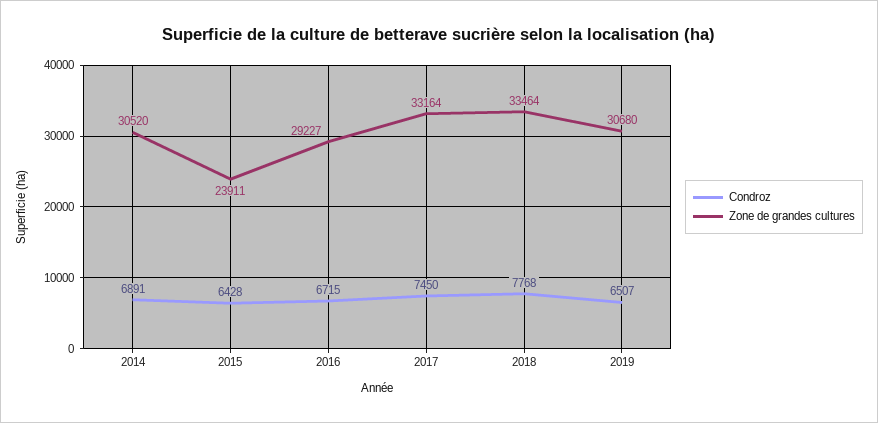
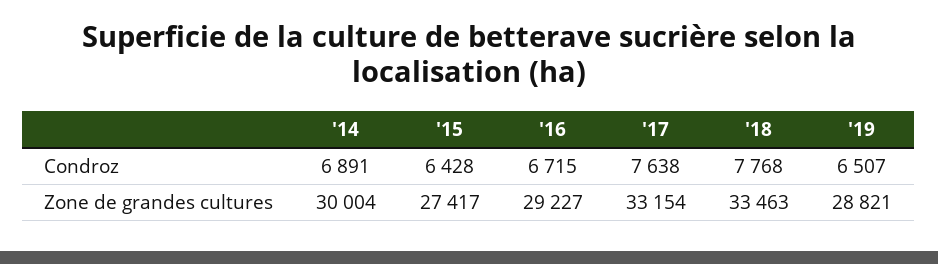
Zone de grandes cultures, 2014: 30520 -> 30004
Zone de grandes cultures, 2015: 23911 -> 27417
Condroz, 2017: 7450 -> 7638
Zone de grandes cultures, 2017: 33164 -> 33154
Zone de grandes cultures, 2018: 33464 -> 33463
Zone de grandes cultures, 2019: 30680 -> 28821

